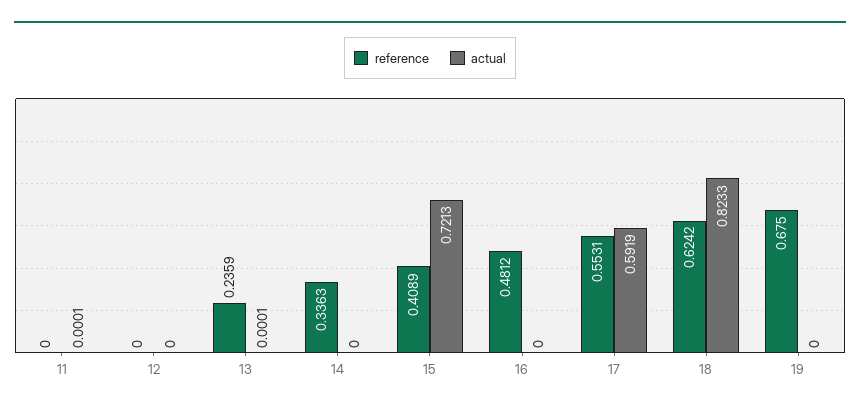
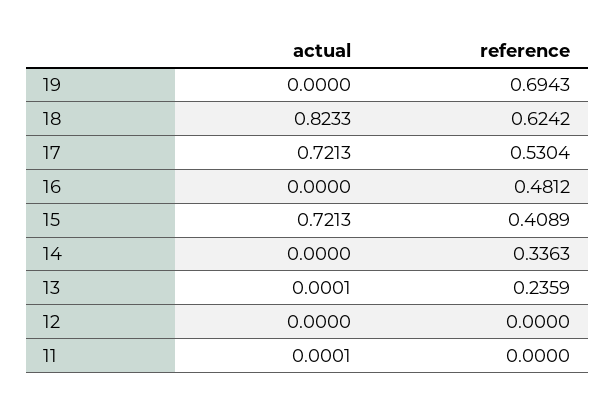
reference, 17: 0.5531 -> 0.5304
actual, 17: 0.5919 -> 0.7213
reference, 19: 0.675 -> 0.6943

